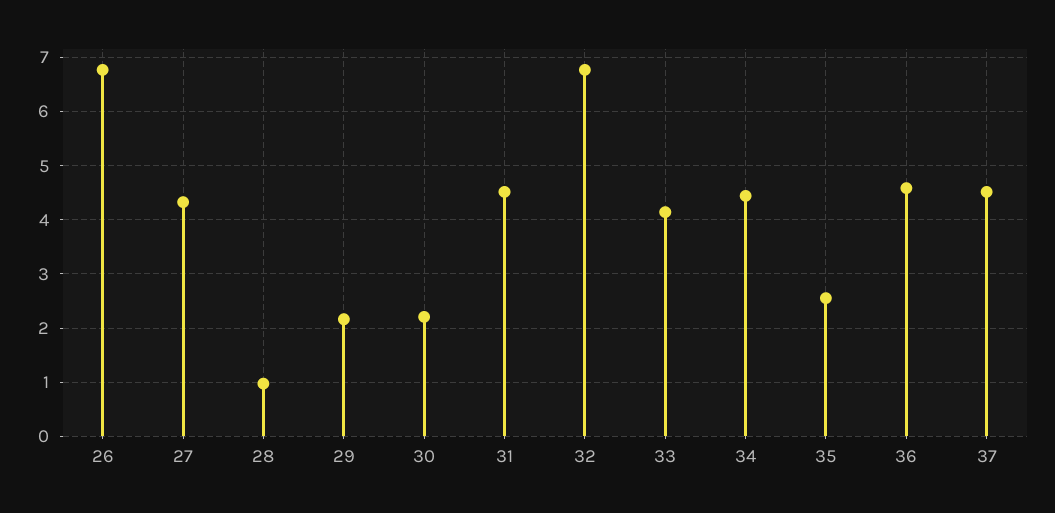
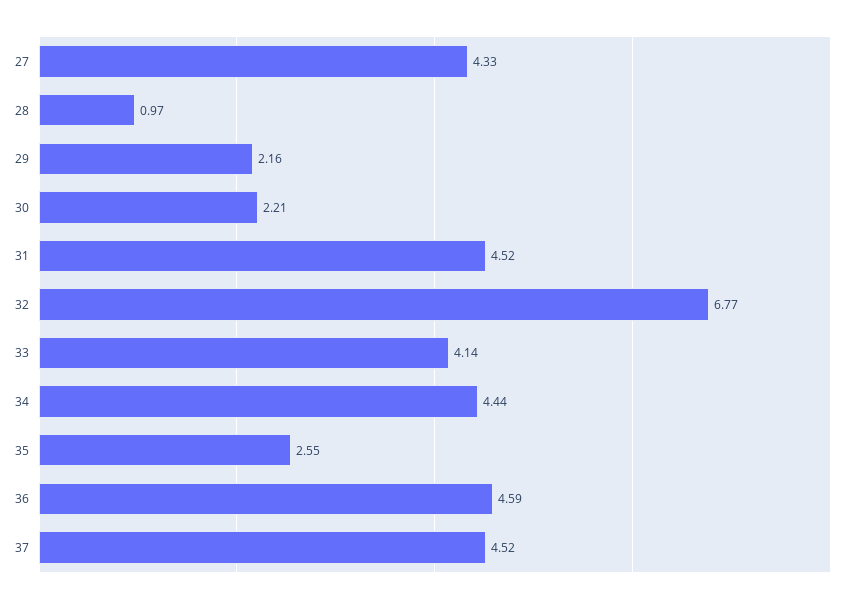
26: 6.8 -> none

